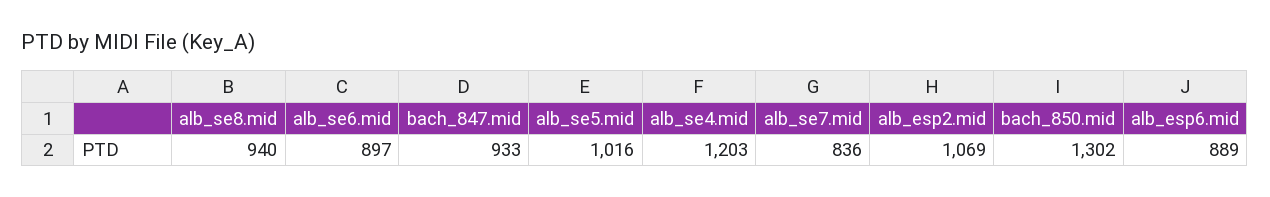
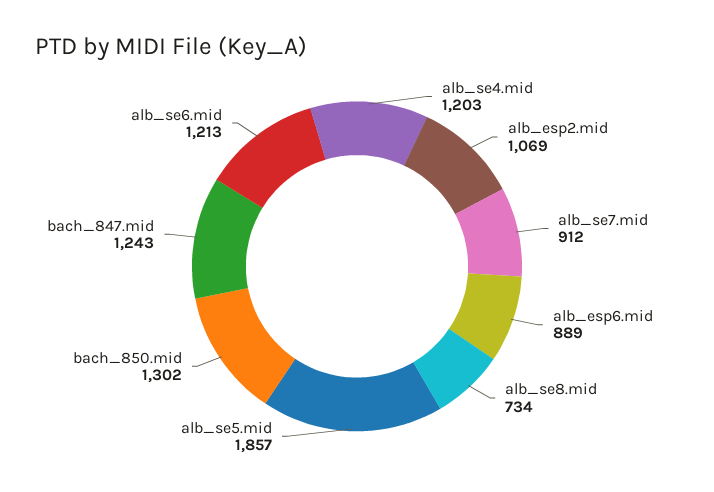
alb_se8.mid: 940 -> 734
alb_se6.mid: 897 -> 1213
bach_847.mid: 933 -> 1243
alb_se5.mid: 1016 -> 1857
alb_se7.mid: 836 -> 912

